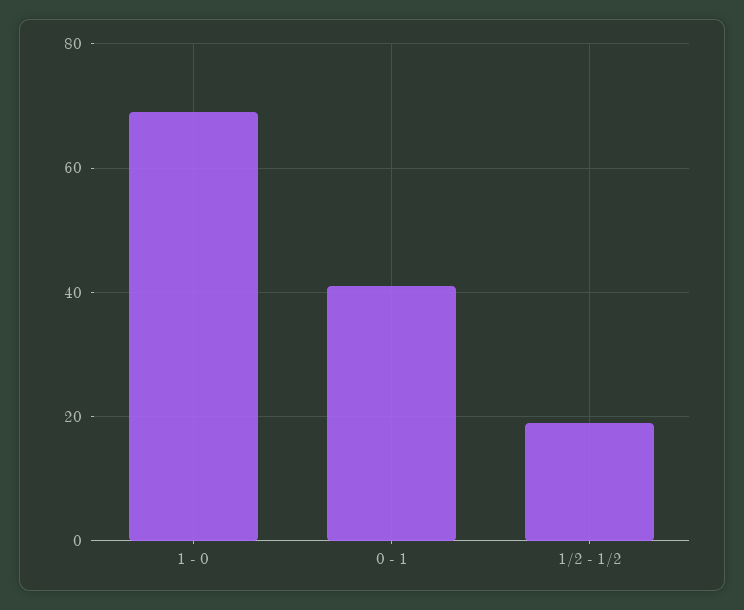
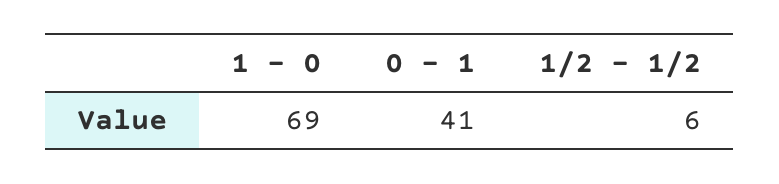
1/2 - 1/2: 20 -> 6

